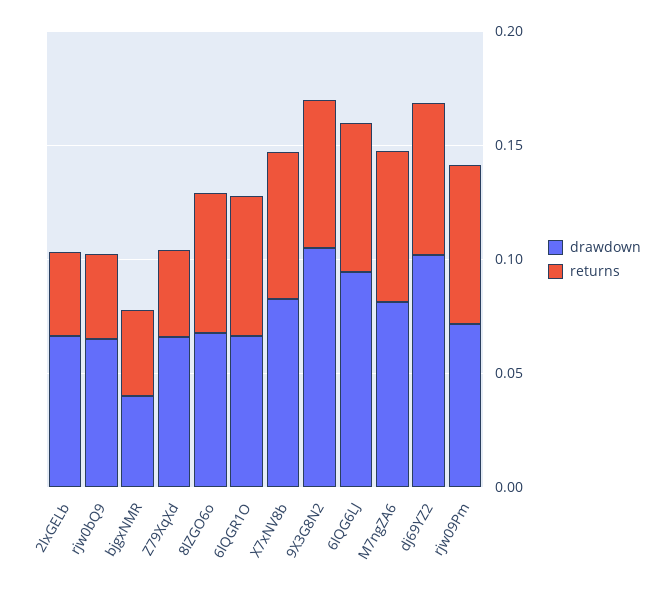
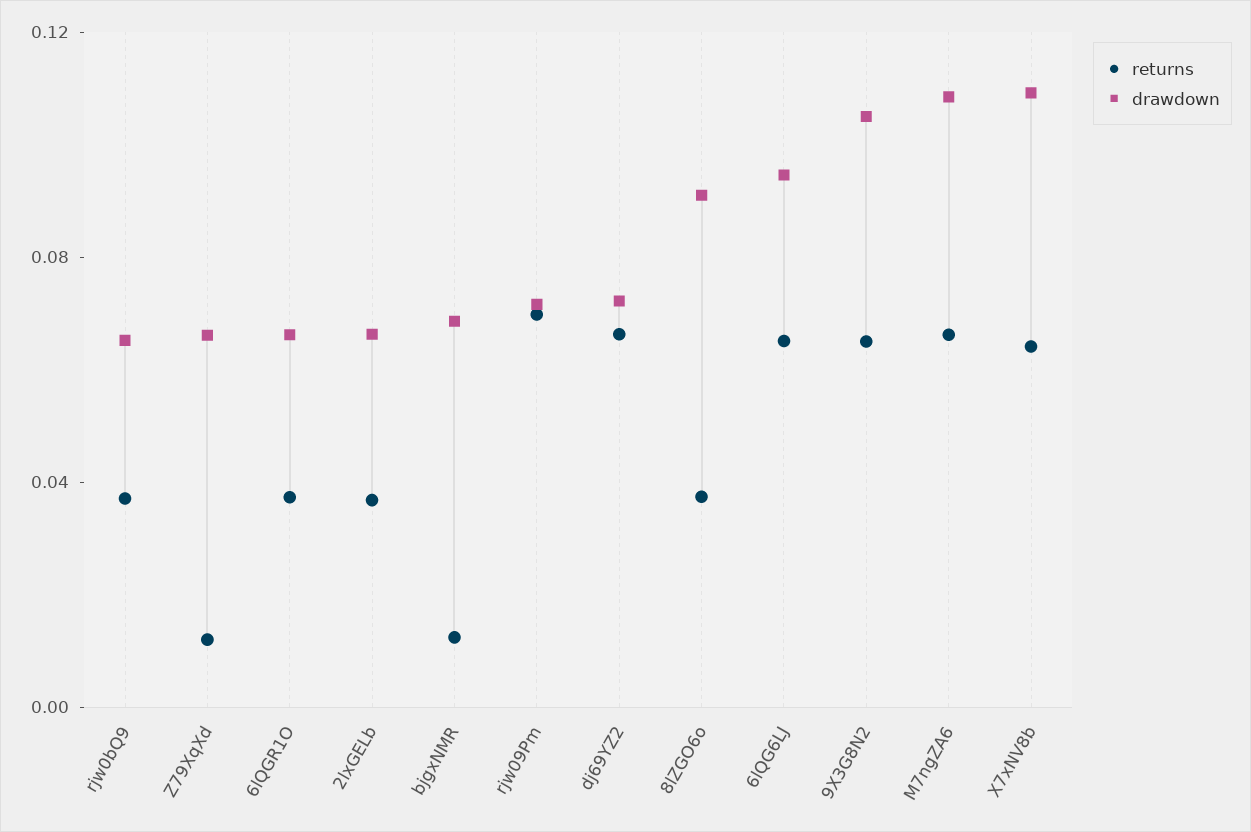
drawdown, bjgxNMR: 0.04 -> 0.07
returns, bjgxNMR: 0.04 -> 0.01
returns, Z79XqXd: 0.04 -> 0.01
drawdown, 8lZGO6o: 0.07 -> 0.09
returns, 8lZGO6o: 0.06 -> 0.04
returns, 6lQGR1O: 0.06 -> 0.04
drawdown, X7xNV8b: 0.08 -> 0.11
drawdown, M7ngZA6: 0.08 -> 0.11
drawdown, dj69YZ2: 0.1 -> 0.07

